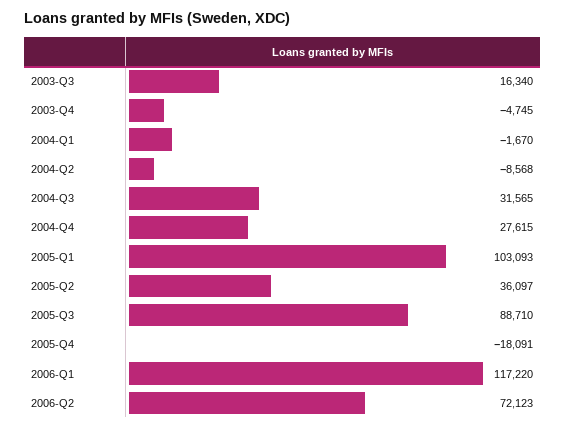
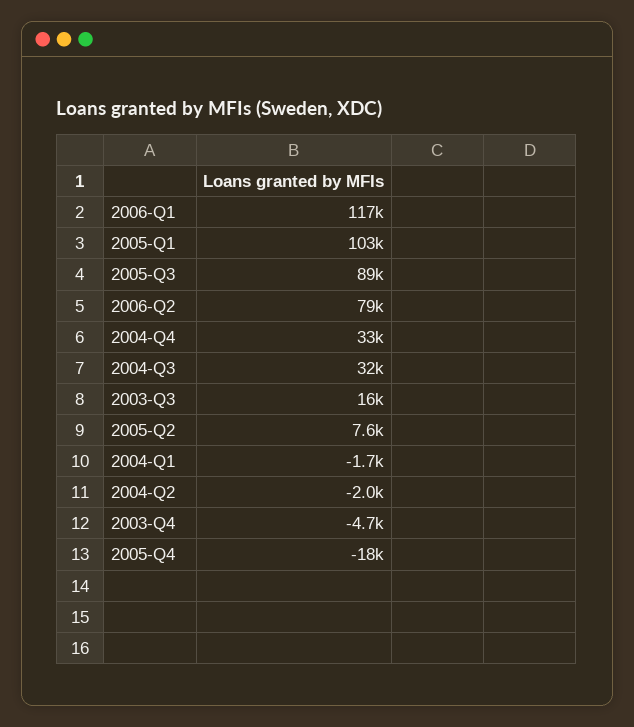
2004-Q2: -8568 -> -2000
2004-Q4: 27615 -> 33000
2005-Q2: 36097 -> 7600
2006-Q2: 72123 -> 79000

